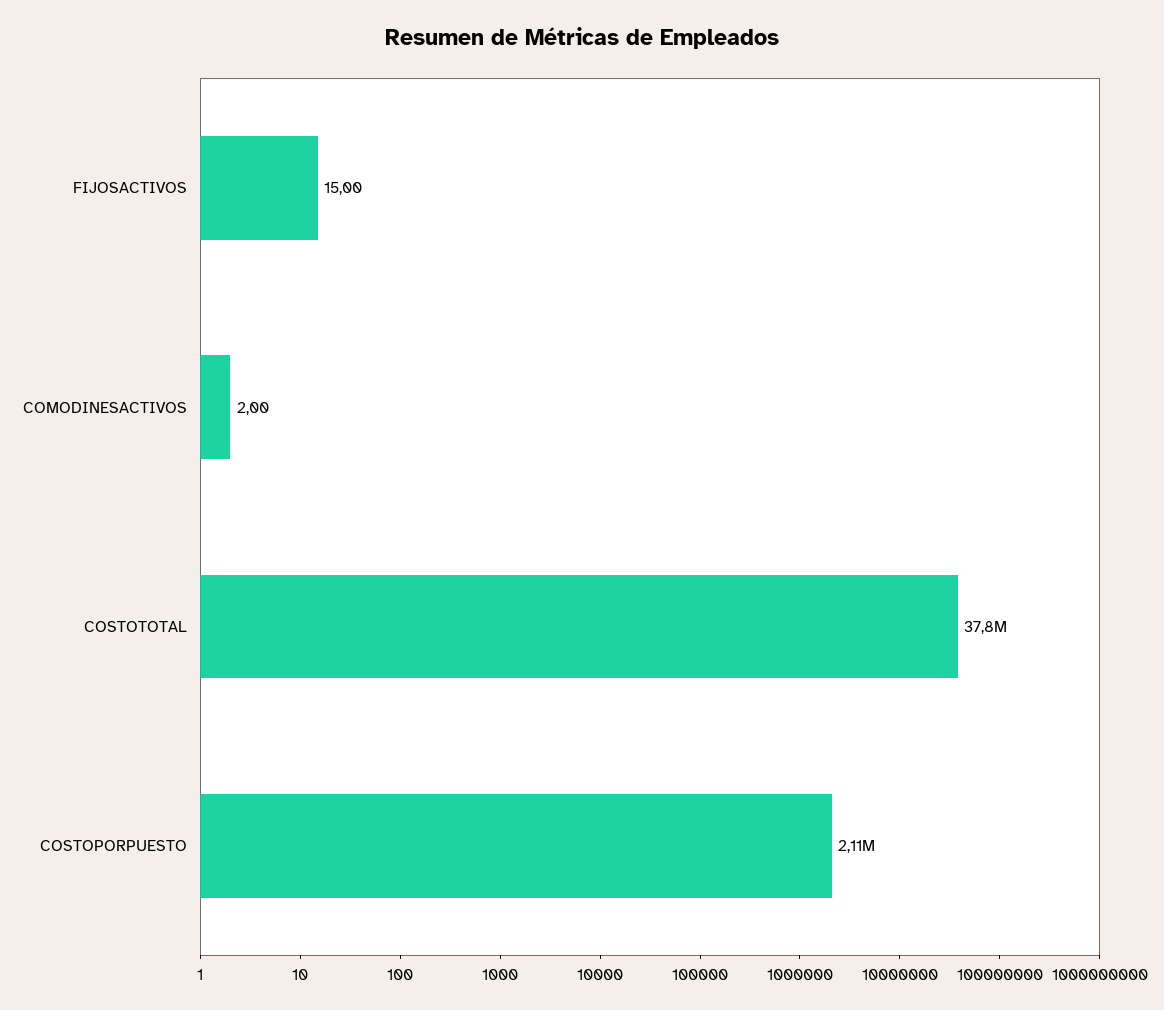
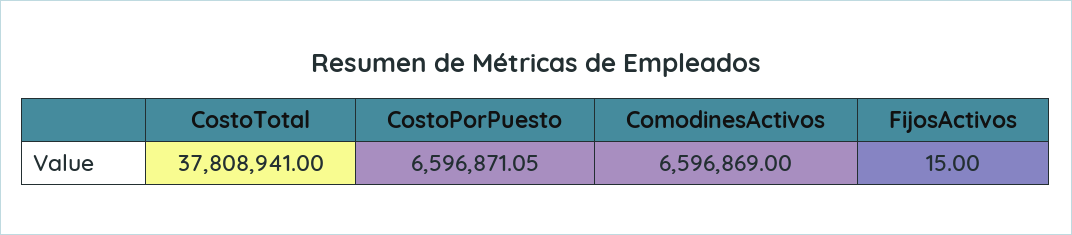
COMODINESACTIVOS: 2 -> 6596869
COSTOPORPUESTO: 2110000 -> 6596871.05

